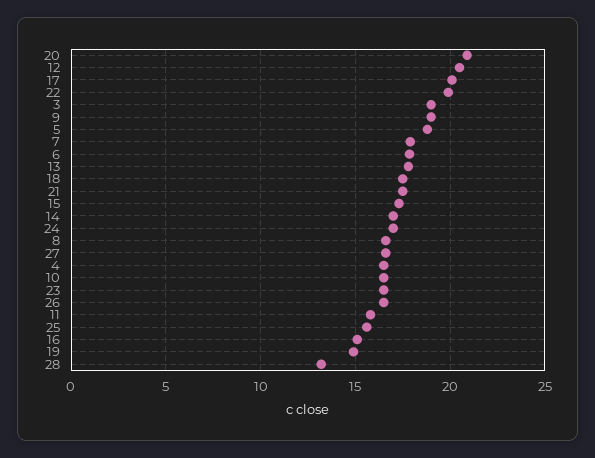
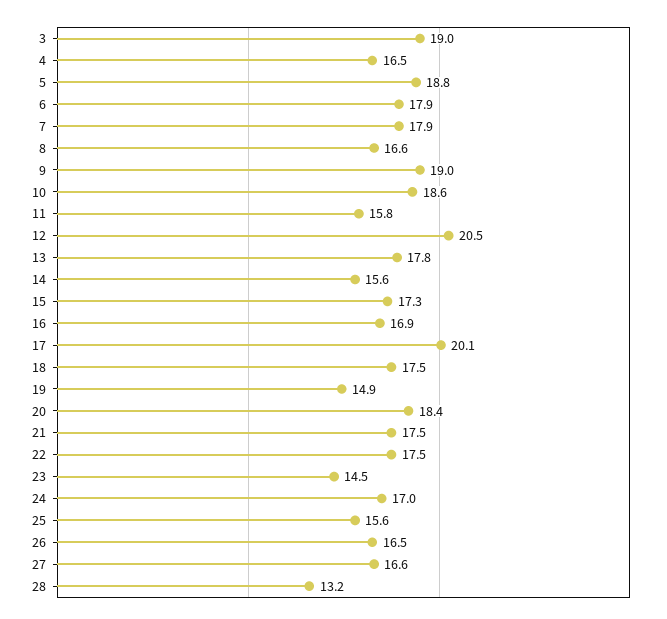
20: 21 -> 18.4
22: 20 -> 17.5
14: 17 -> 15.6
10: 16.5 -> 18.6
23: 16.5 -> 14.5
16: 15 -> 16.9

